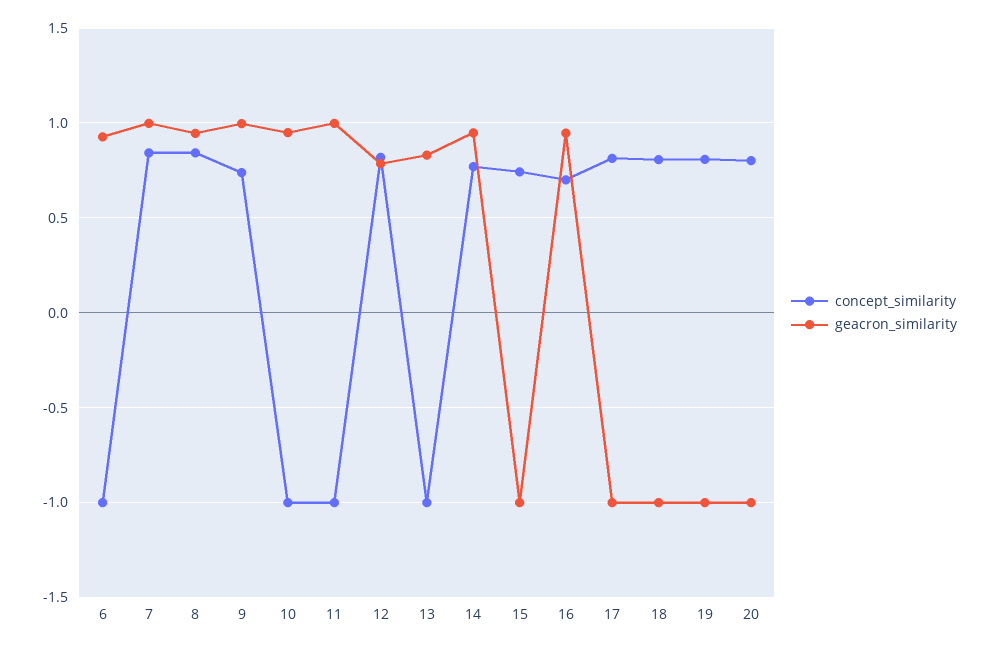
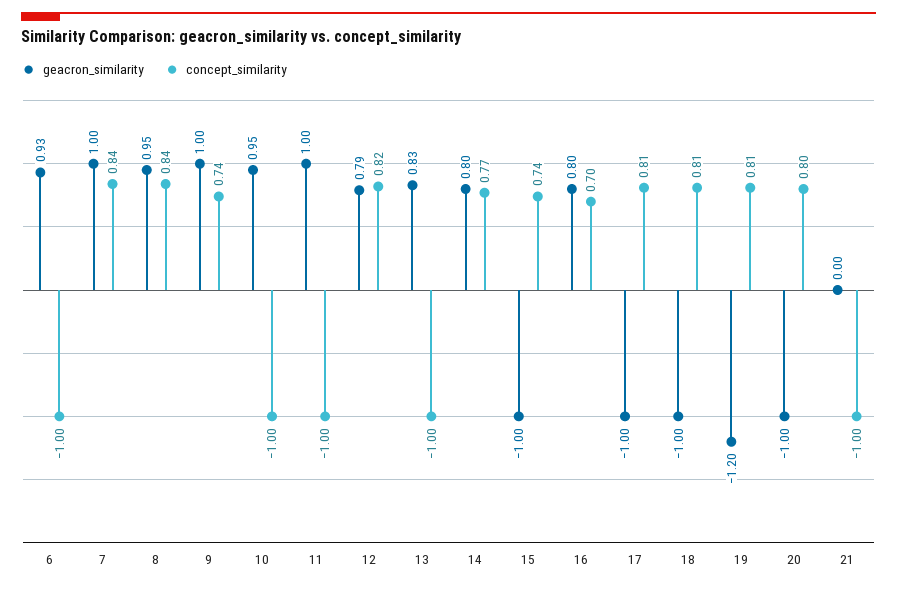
geacron_similarity, 14: 0.95 -> 0.8
geacron_similarity, 16: 0.95 -> 0.8
geacron_similarity, 19: -1 -> -1.2
geacron_similarity, 21: none -> 0
concept_similarity, 21: none -> -1

